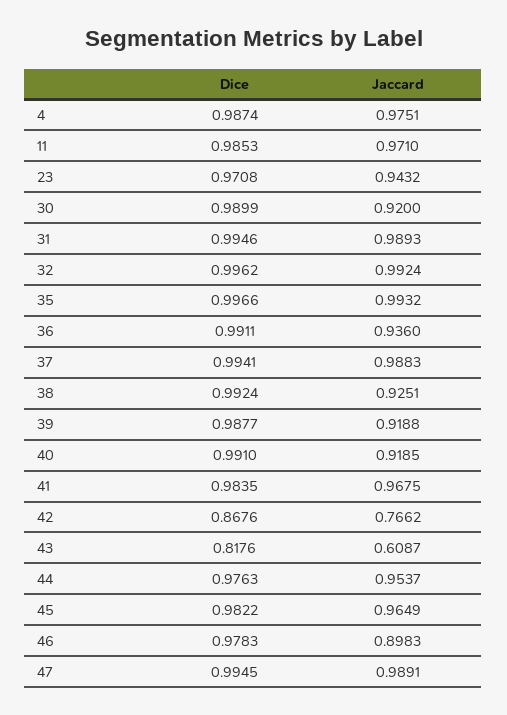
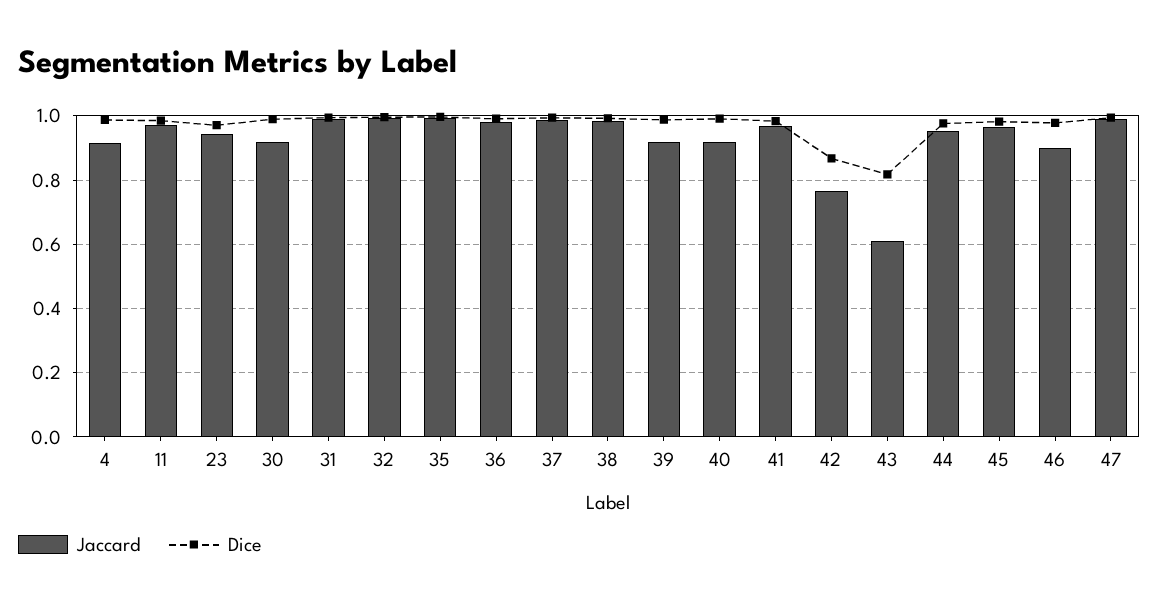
Jaccard, 4: 0.9751 -> 0.92
Jaccard, 36: 0.936 -> 0.98
Jaccard, 38: 0.9251 -> 0.98

